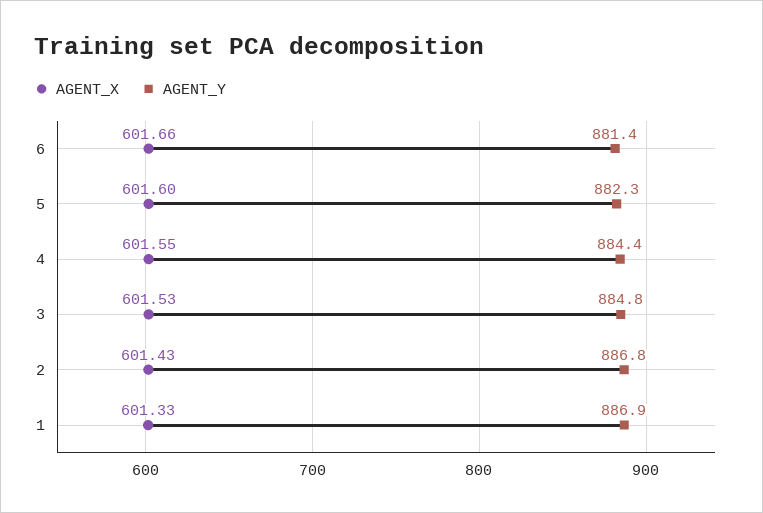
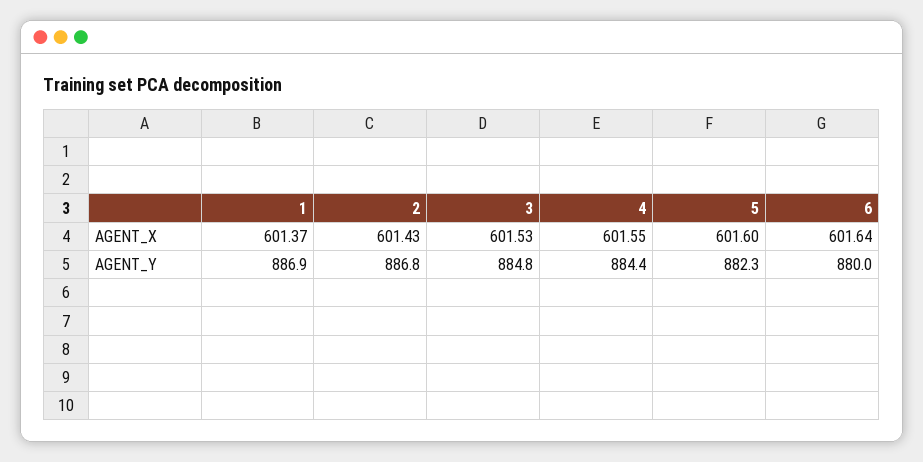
AGENT_X, 6: 601.66 -> 601.64
AGENT_Y, 6: 881.4 -> 880
AGENT_X, 1: 601.33 -> 601.37

